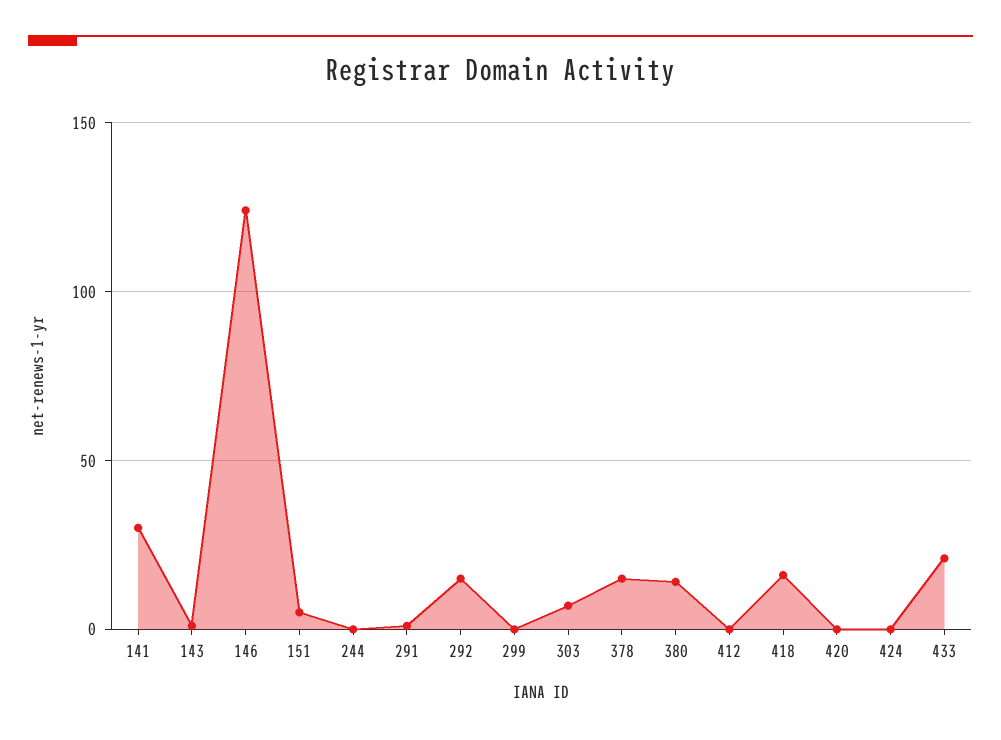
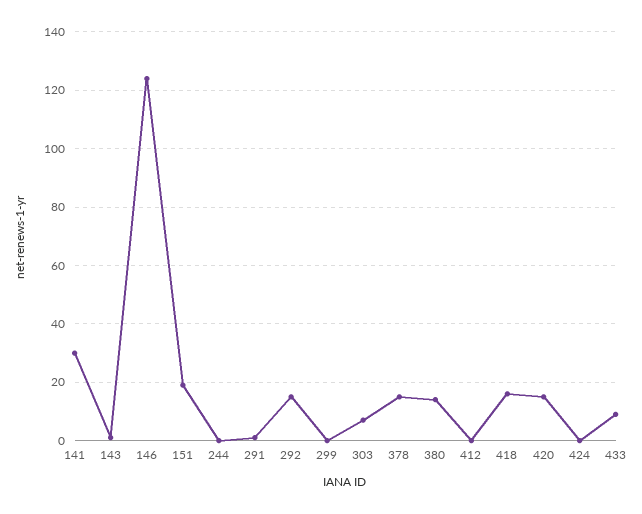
151: 5 -> 20
420: 0 -> 15
433: 20 -> 10

